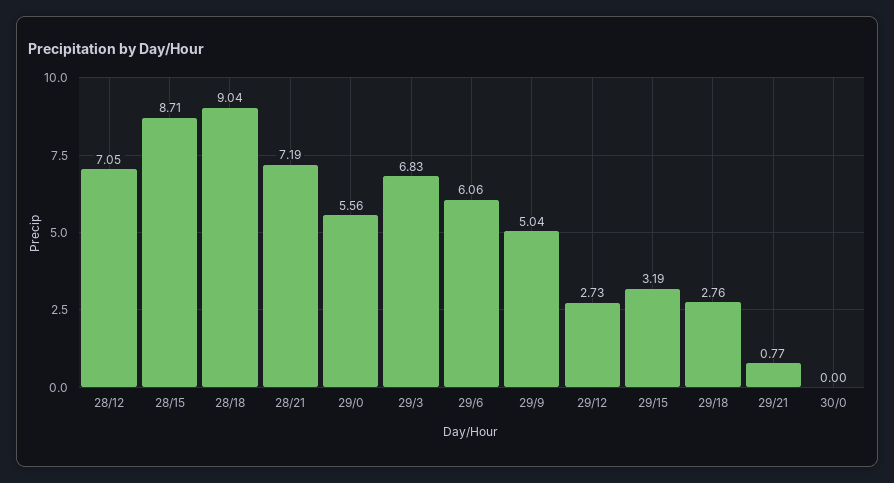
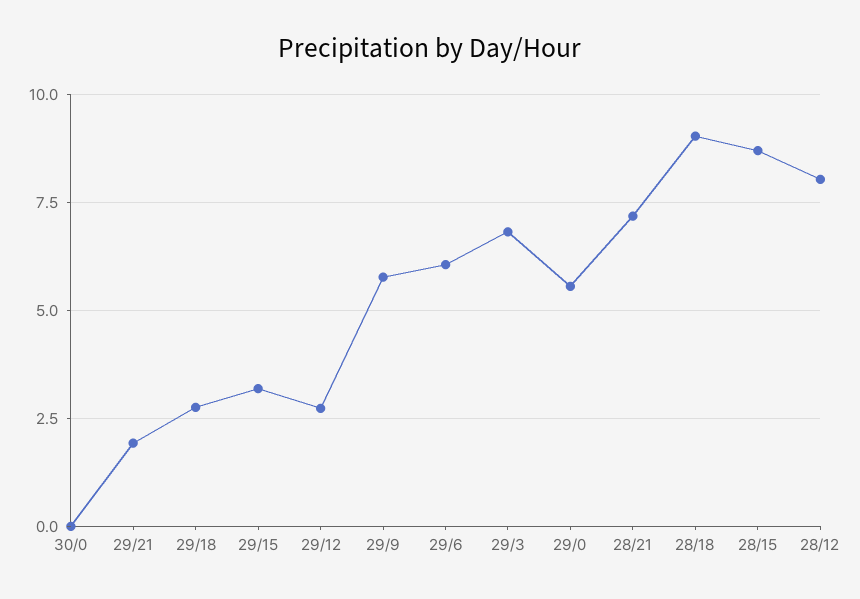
28/12: 7.05 -> 8
29/9: 5.04 -> 5.75
29/21: 0.77 -> 2

